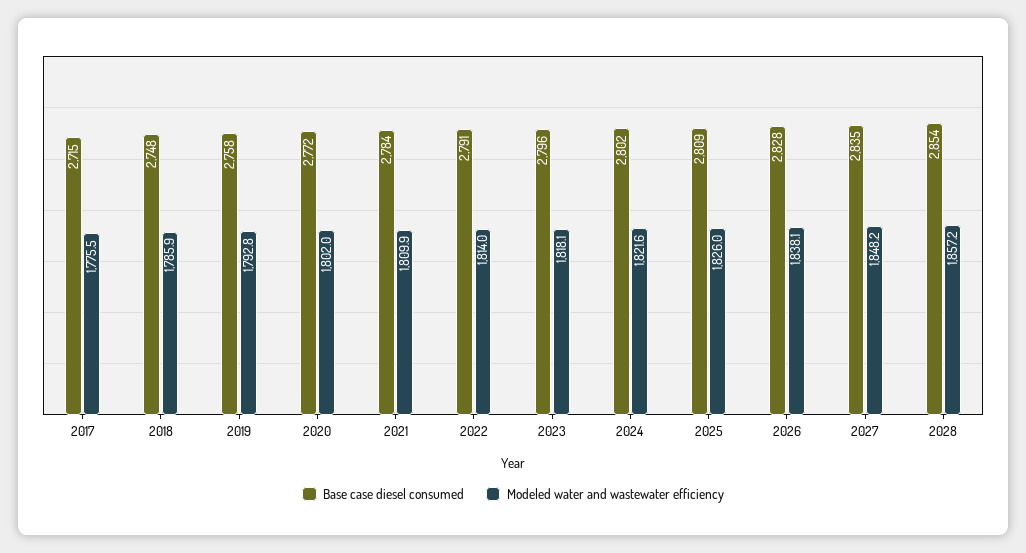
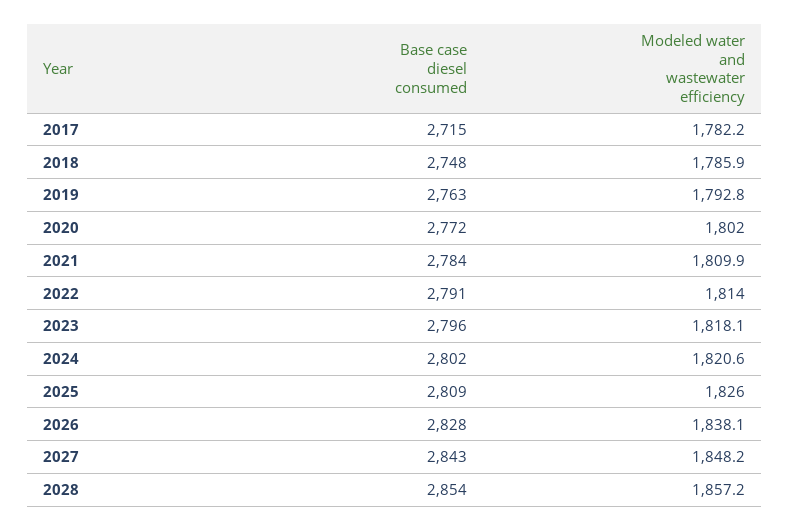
Modeled water and wastewater efficiency, 2017: 1775.5 -> 1782.2
Base case diesel consumed, 2019: 2758 -> 2763
Modeled water and wastewater efficiency, 2024: 1821.6 -> 1820.6
Base case diesel consumed, 2027: 2835 -> 2843

